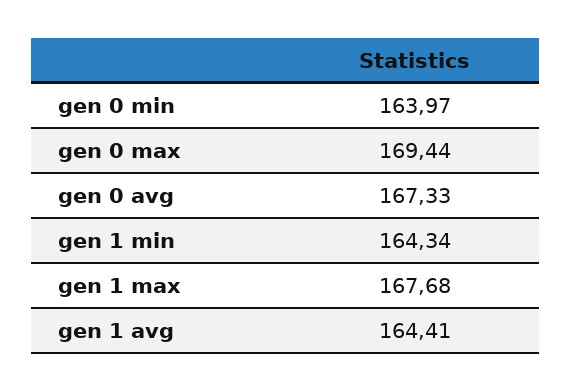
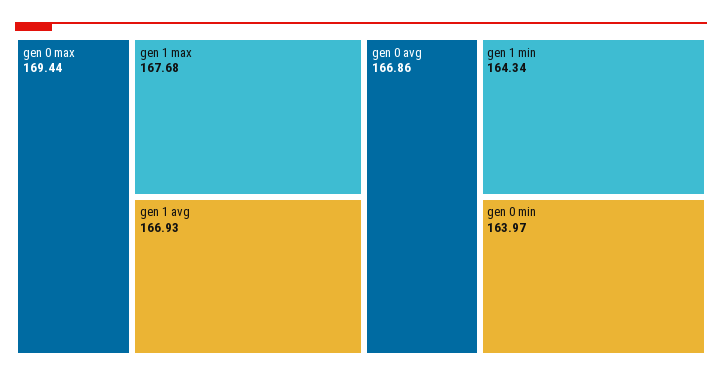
gen 0 avg: 167.33 -> 166.86
gen 1 avg: 164.41 -> 166.93

